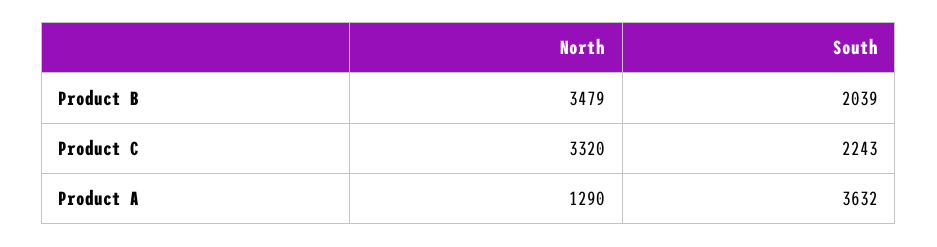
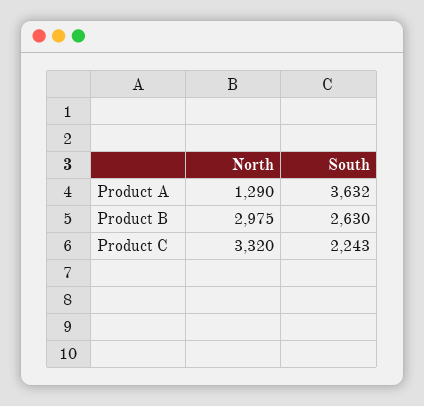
North, Product B: 3479 -> 2975
South, Product B: 2039 -> 2630

